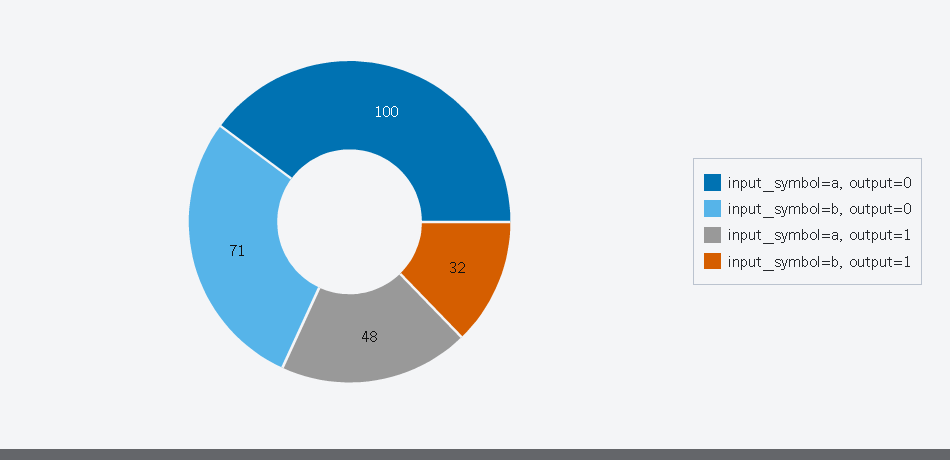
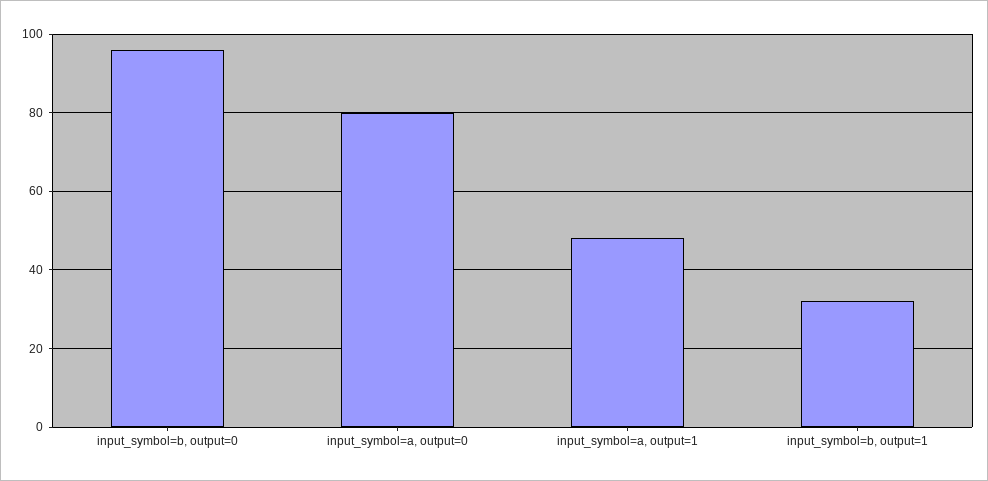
input_symbol=a, output=0: 100 -> 80
input_symbol=b, output=0: 71 -> 95

